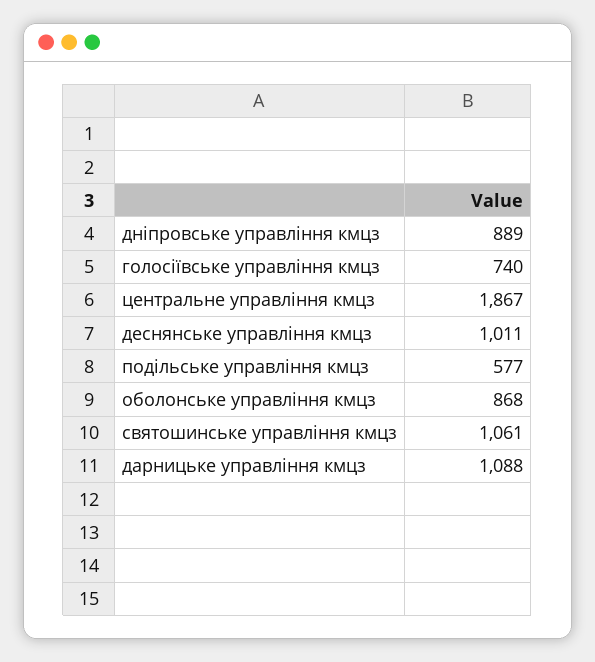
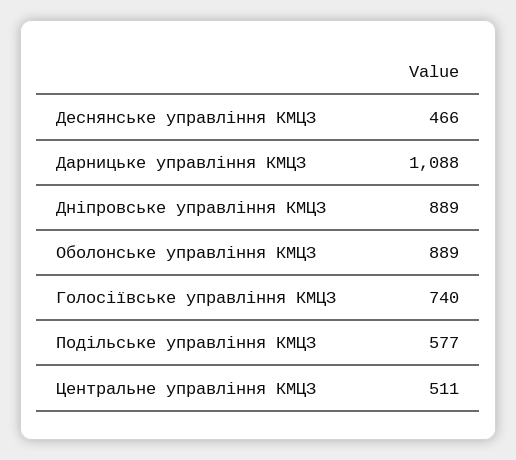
центральне управління кмцз: 1867 -> 511
деснянське управління кмцз: 1011 -> 466
оболонське управління кмцз: 868 -> 889
святошинське управління кмцз: 1061 -> none

